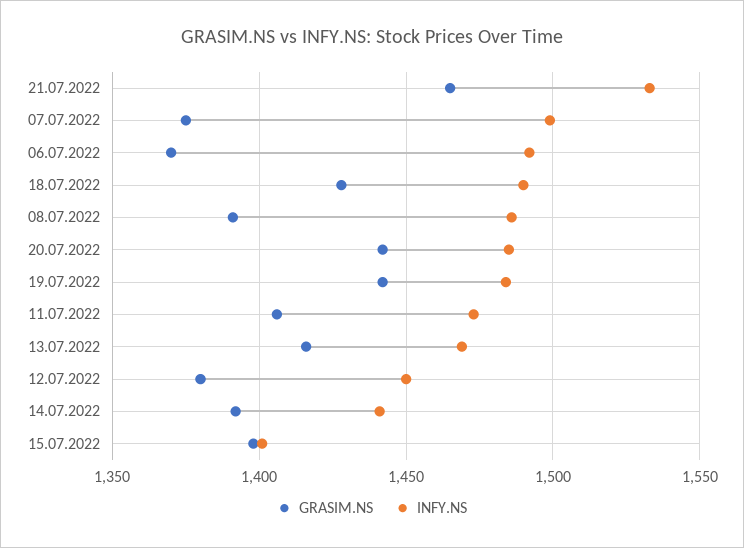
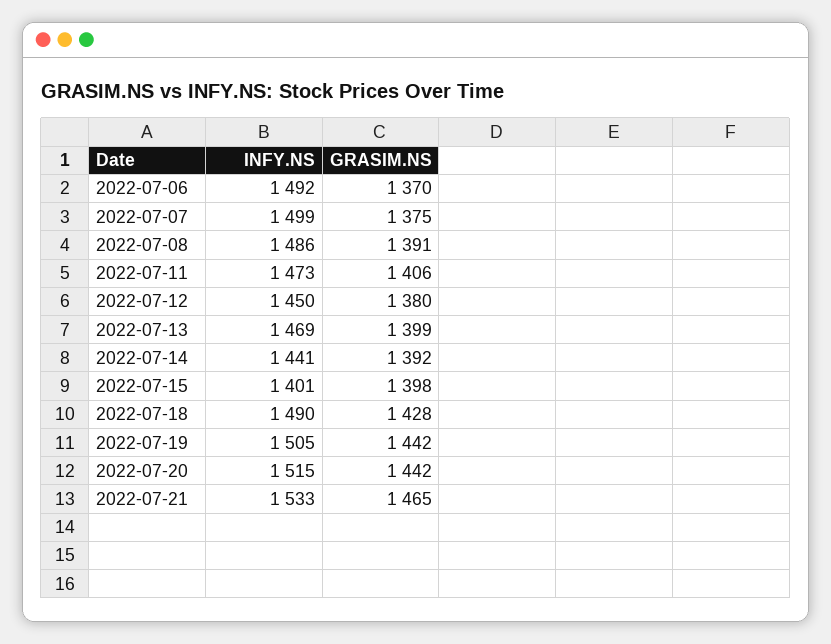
INFY.NS, 20.07.2022: 1485 -> 1515
INFY.NS, 19.07.2022: 1485 -> 1505
GRASIM.NS, 13.07.2022: 1415 -> 1399

